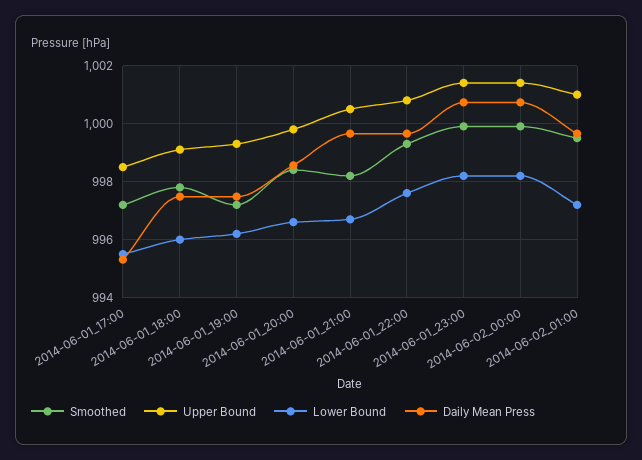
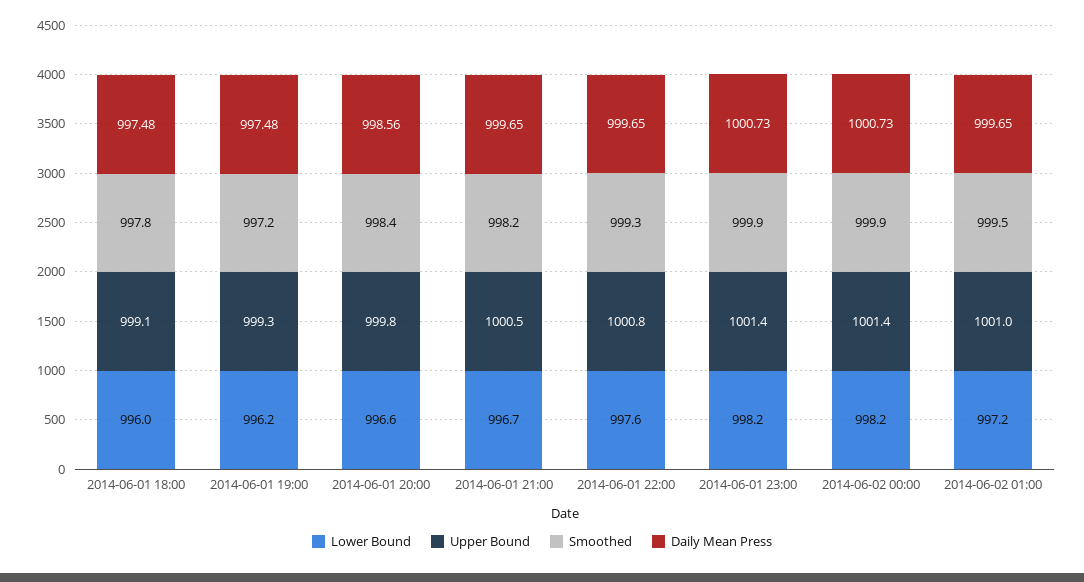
Smoothed, 2014-06-01_17:00: 997.25 -> none
Upper Bound, 2014-06-01_17:00: 998.5 -> none
Lower Bound, 2014-06-01_17:00: 995.5 -> none
Daily Mean Press, 2014-06-01_17:00: 995.25 -> none

